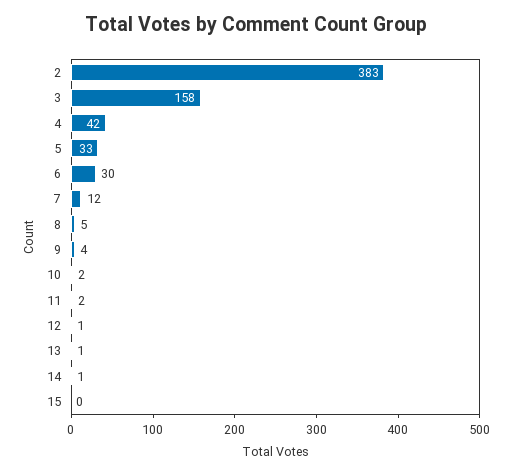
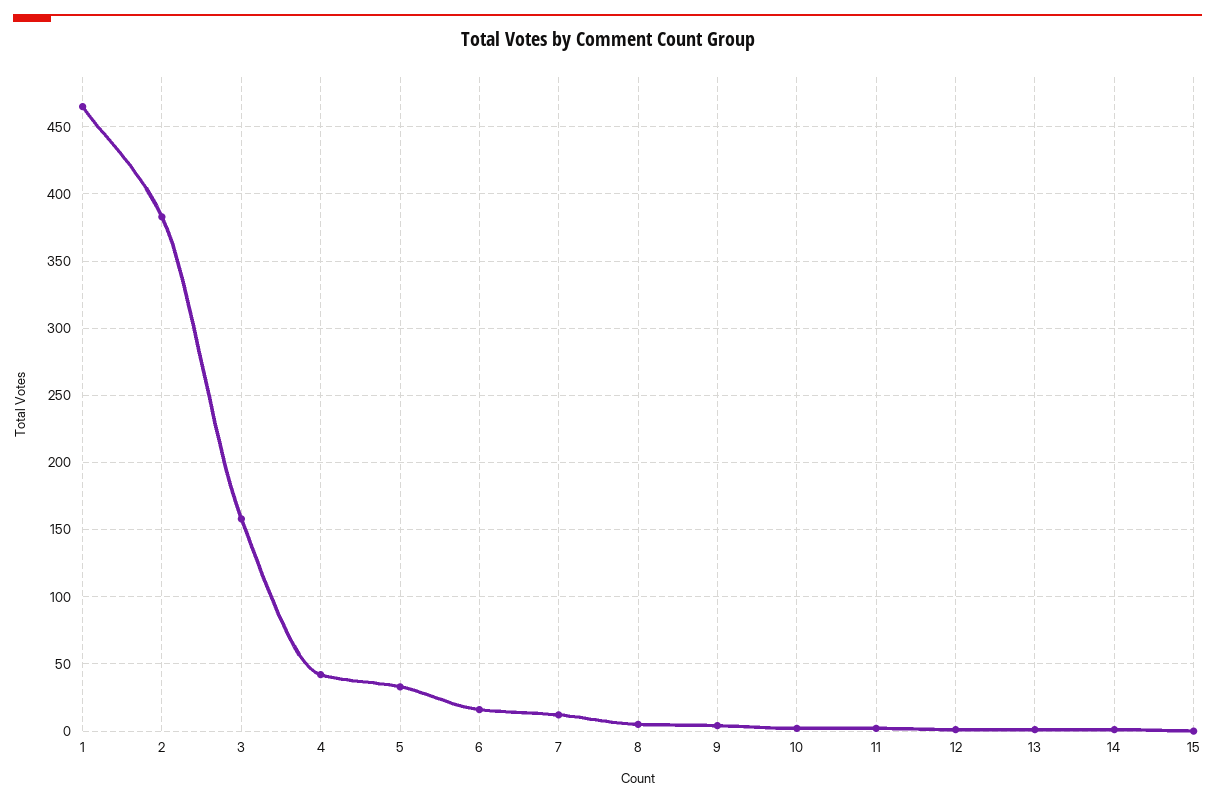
6: 30 -> 15
1: none -> 465

